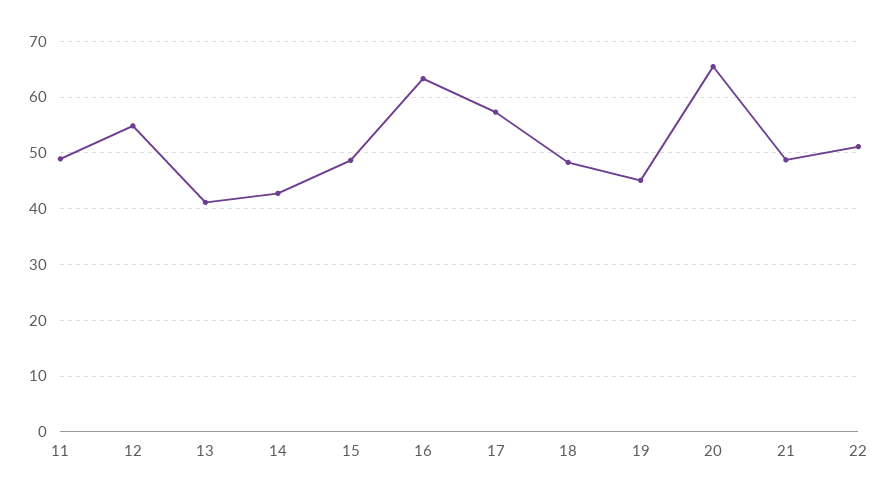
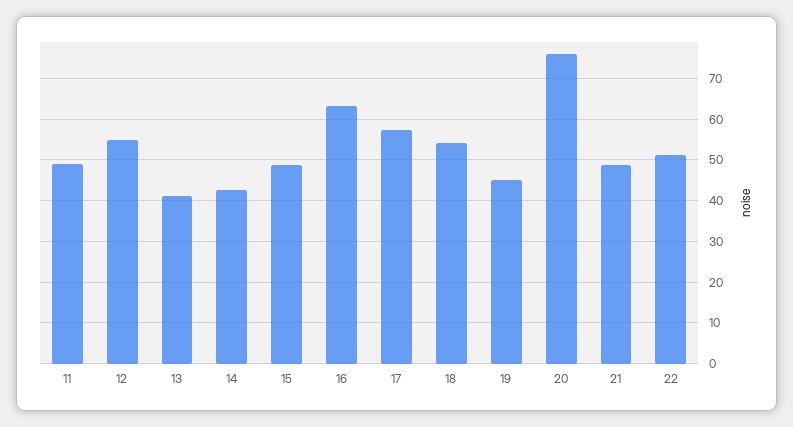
18: 48 -> 54
20: 66 -> 76

